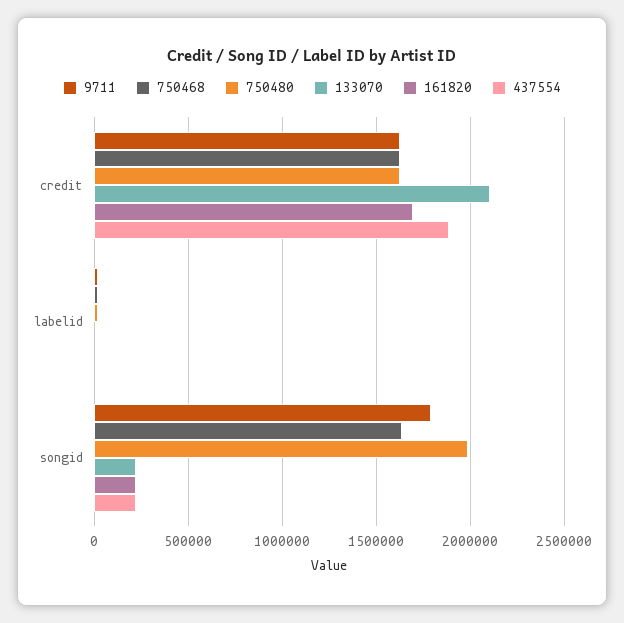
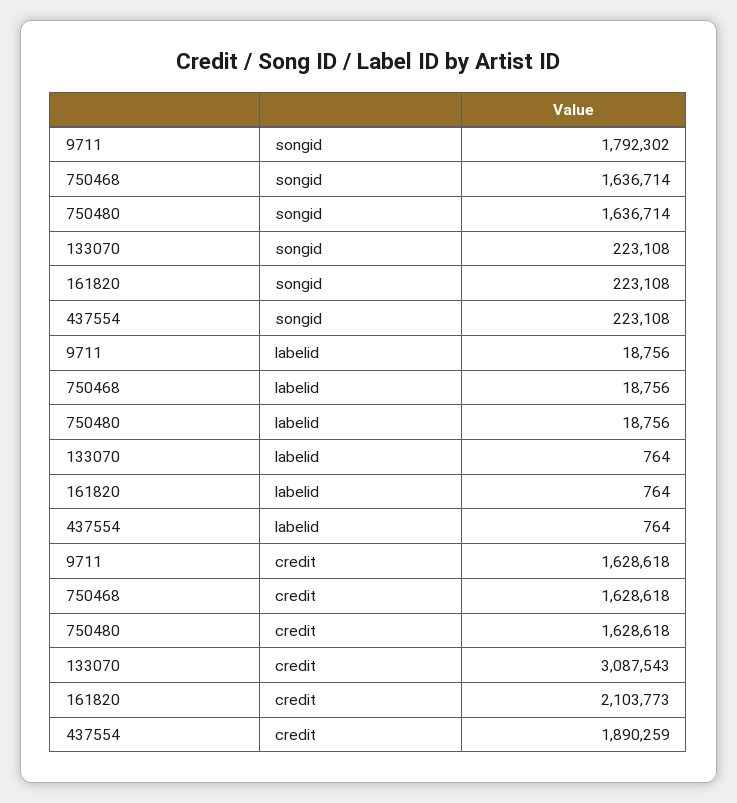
133070, credit: 2100000 -> 3087543
161820, credit: 1700000 -> 2103773
750480, songid: 2000000 -> 1636714

